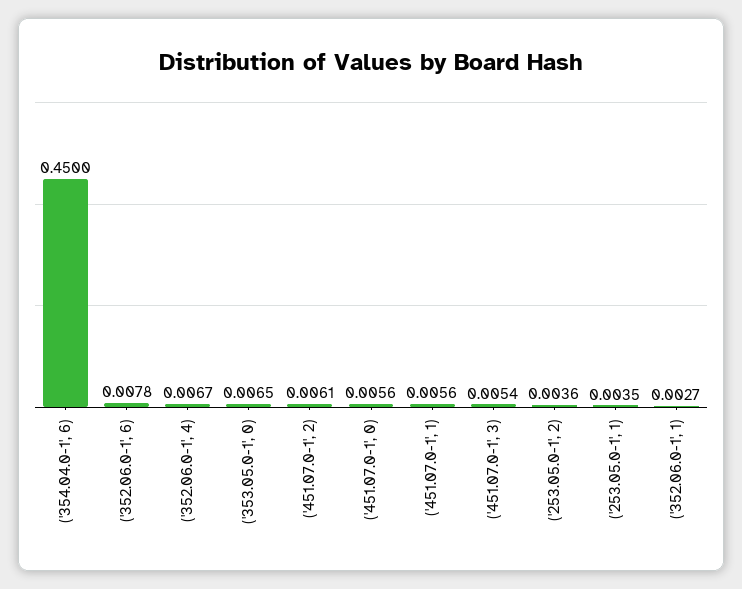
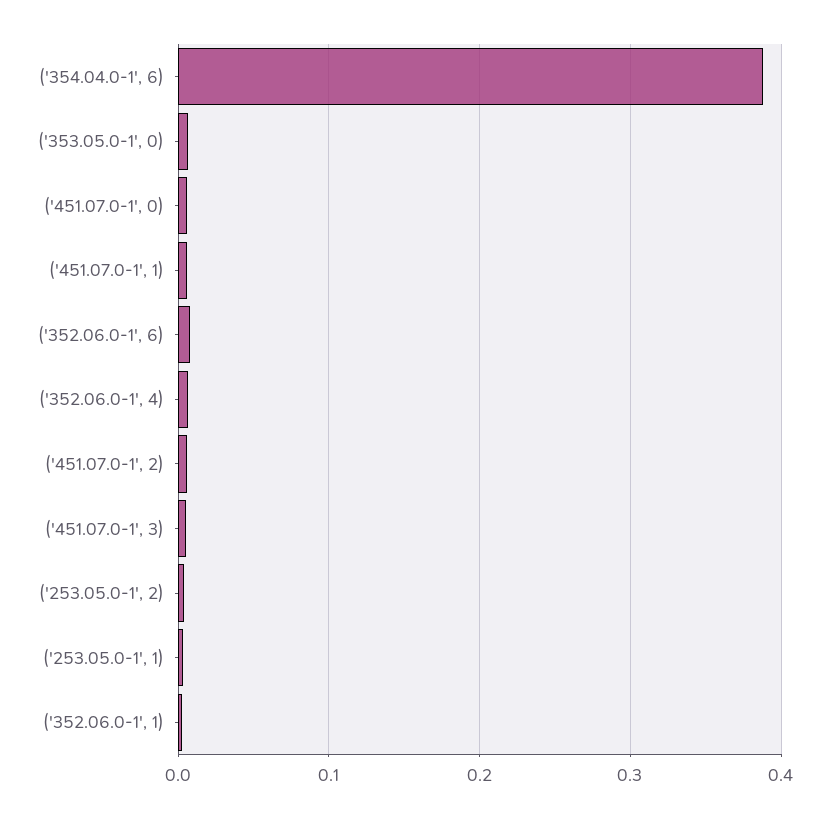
('354.04.0-1', 6): 0.45 -> 0.39

